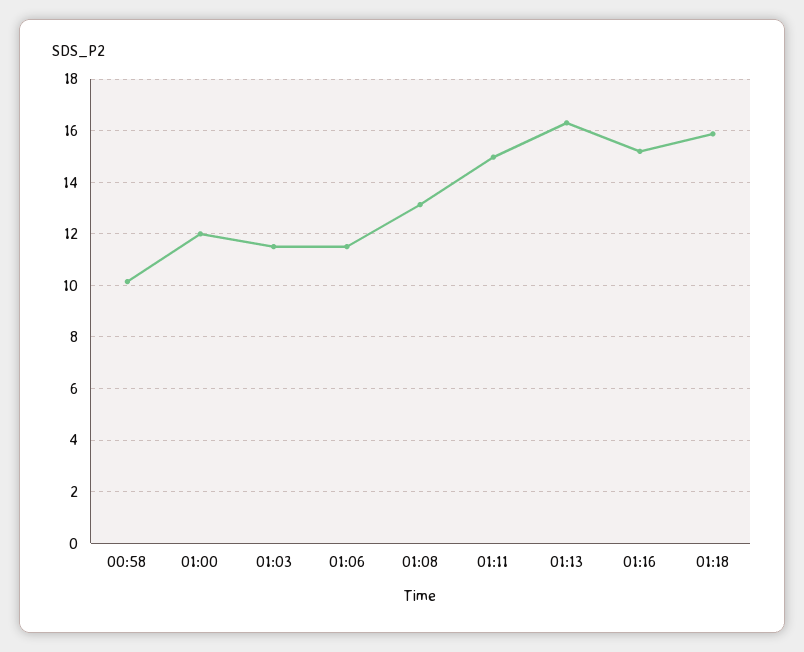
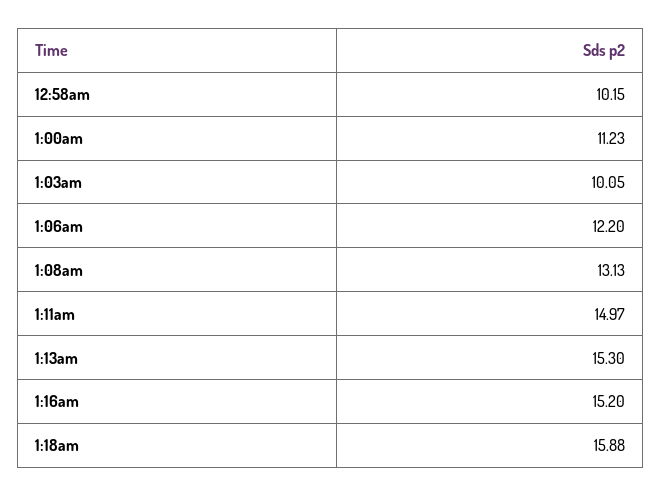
01:00: 12 -> 11.23
01:03: 11.5 -> 10.05
01:06: 11.5 -> 12.2
01:13: 16.25 -> 15.3

